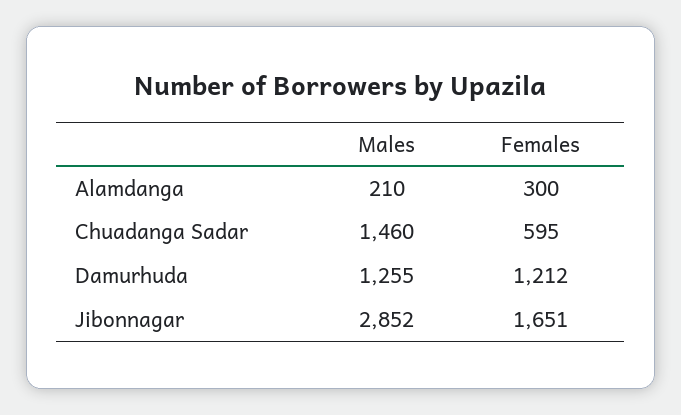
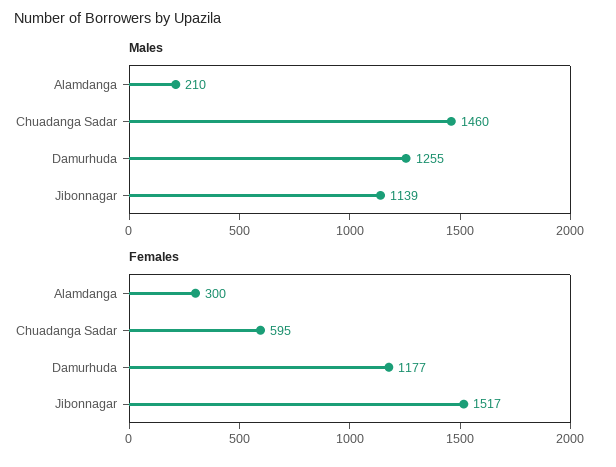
Females, Damurhuda: 1212 -> 1177
Males, Jibonnagar: 2852 -> 1139
Females, Jibonnagar: 1651 -> 1517

